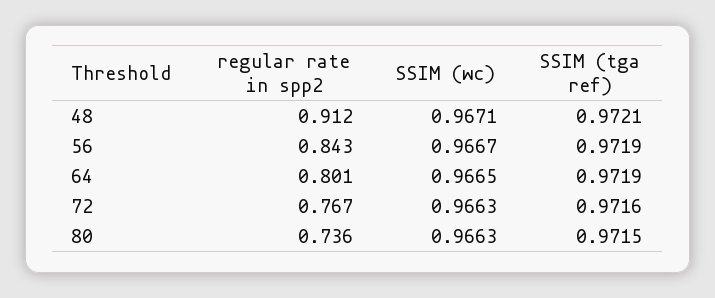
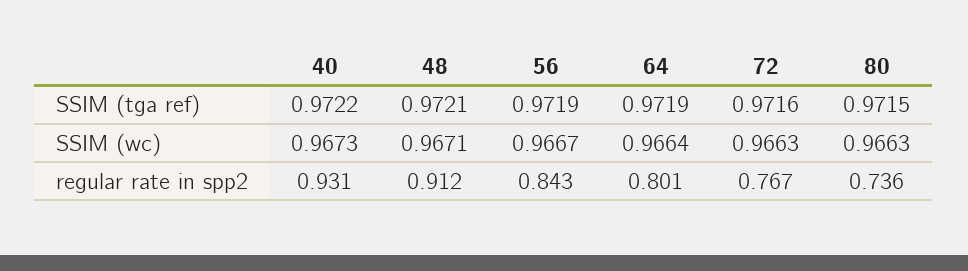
SSIM (wc), 64: 0.9665 -> 0.9664
SSIM (tga ref), 40: none -> 0.9722
SSIM (wc), 40: none -> 0.9673
regular rate in spp2, 40: none -> 0.931

